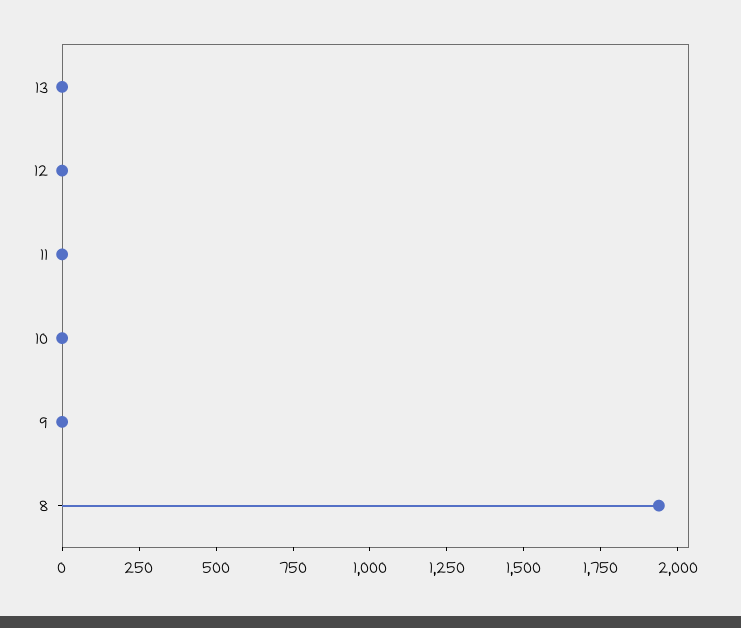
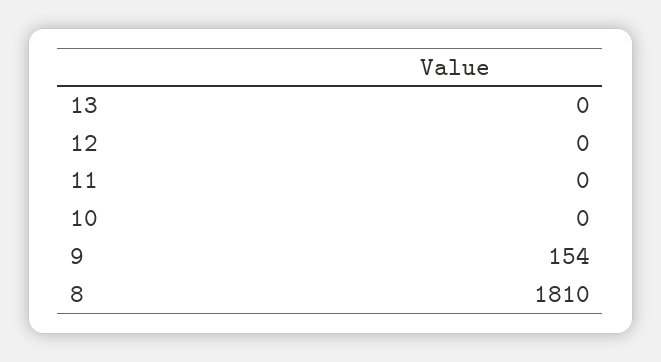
9: 0 -> 154
8: 1950 -> 1810

